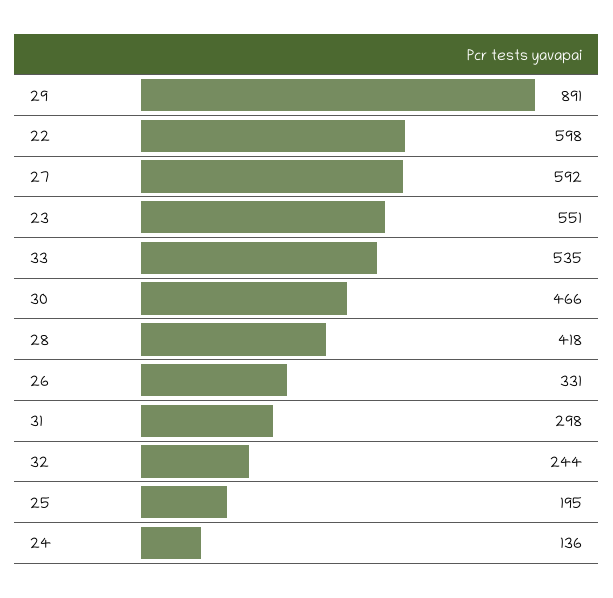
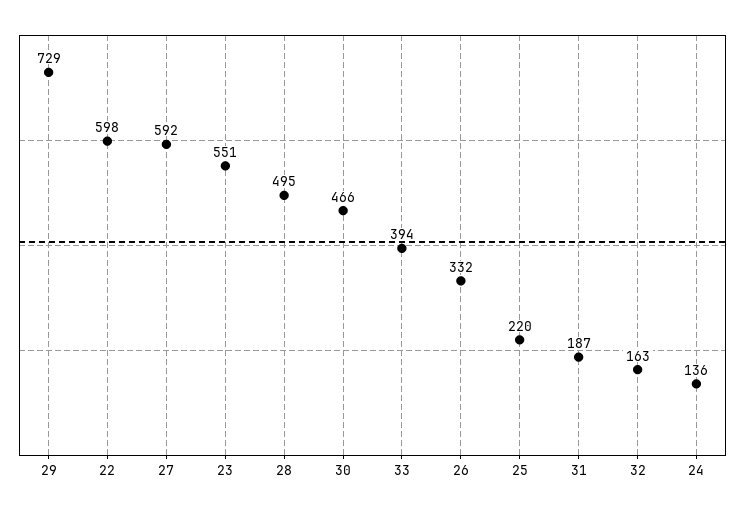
29: 891 -> 729
33: 535 -> 394
28: 418 -> 495
26: 331 -> 332
31: 298 -> 187
32: 244 -> 163
25: 195 -> 220

